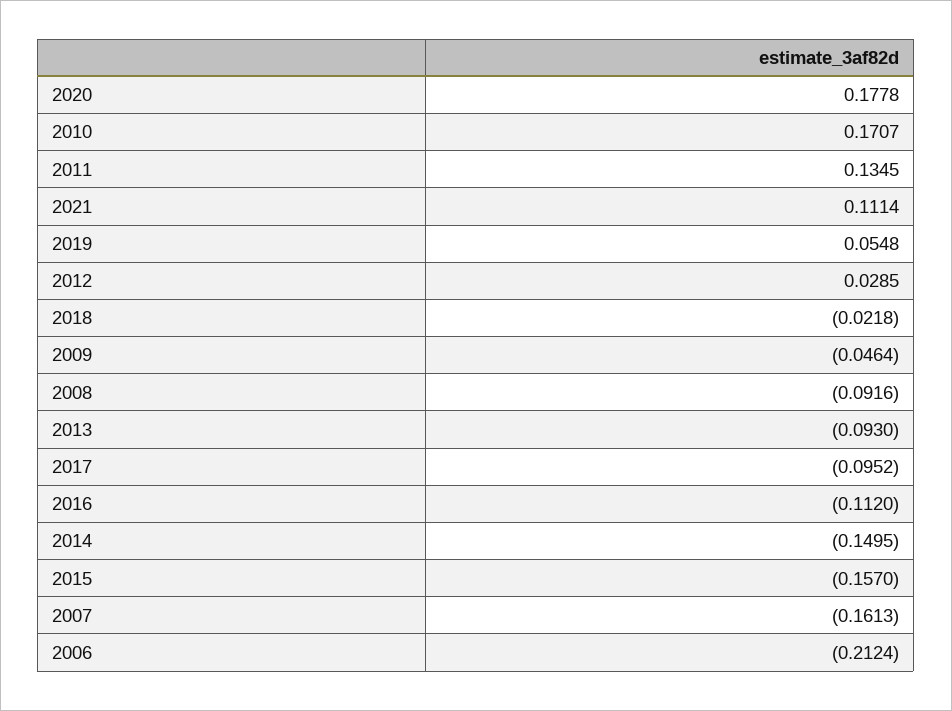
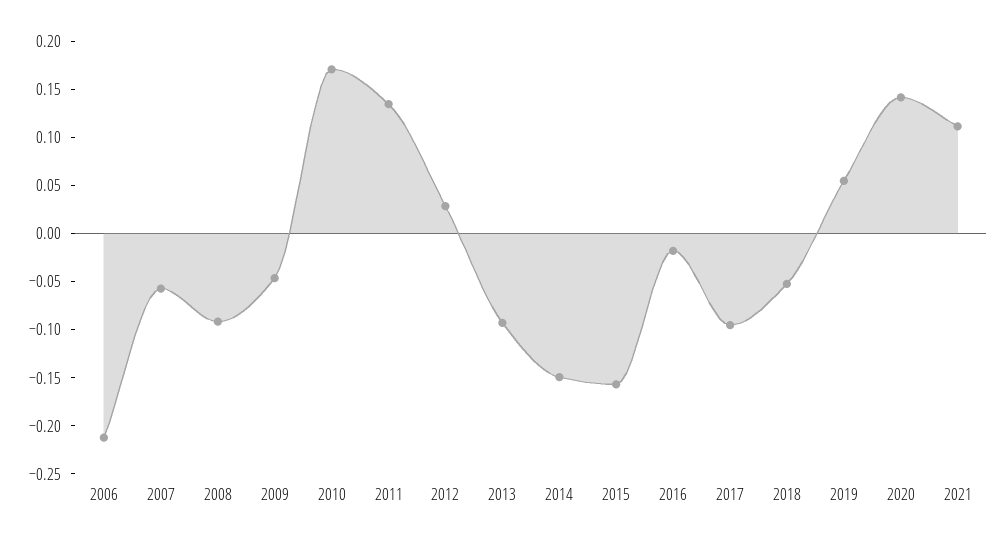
2020: 0.1778 -> 0.14
2018: -0.0218 -> -0.05
2016: -0.112 -> -0.02
2007: -0.1613 -> -0.06

